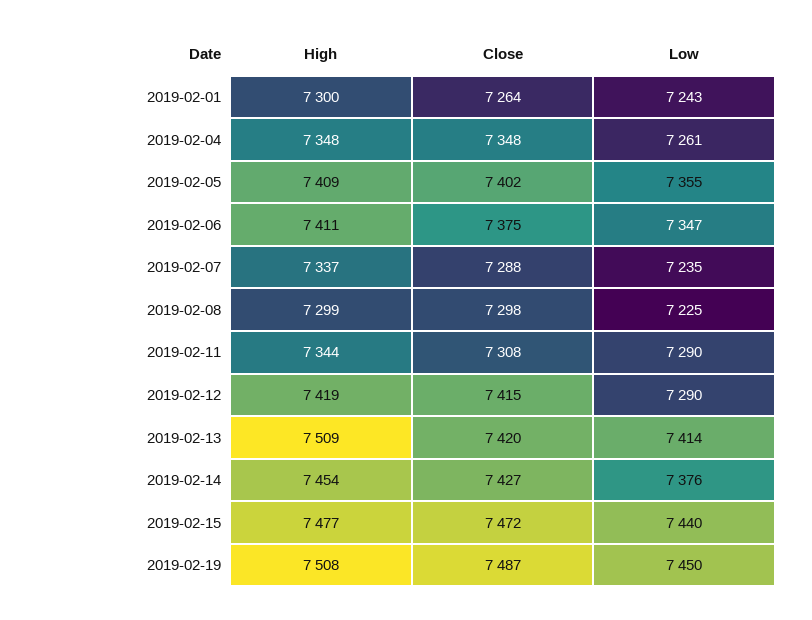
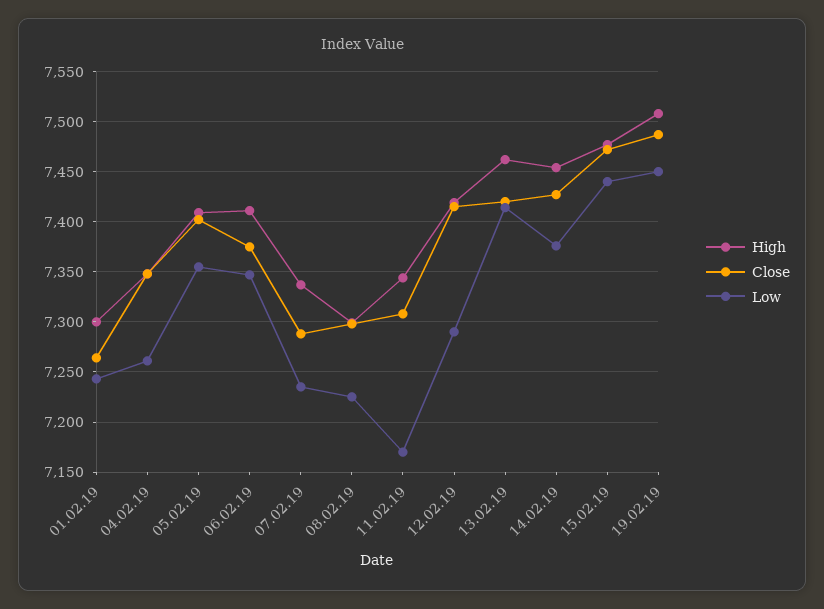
Low, 2019-02-11: 7290 -> 7170
High, 2019-02-13: 7509 -> 7460

